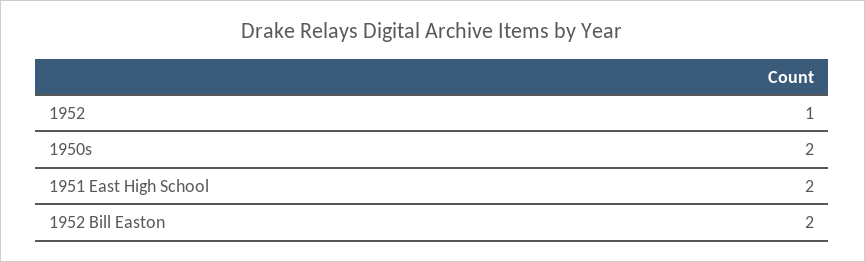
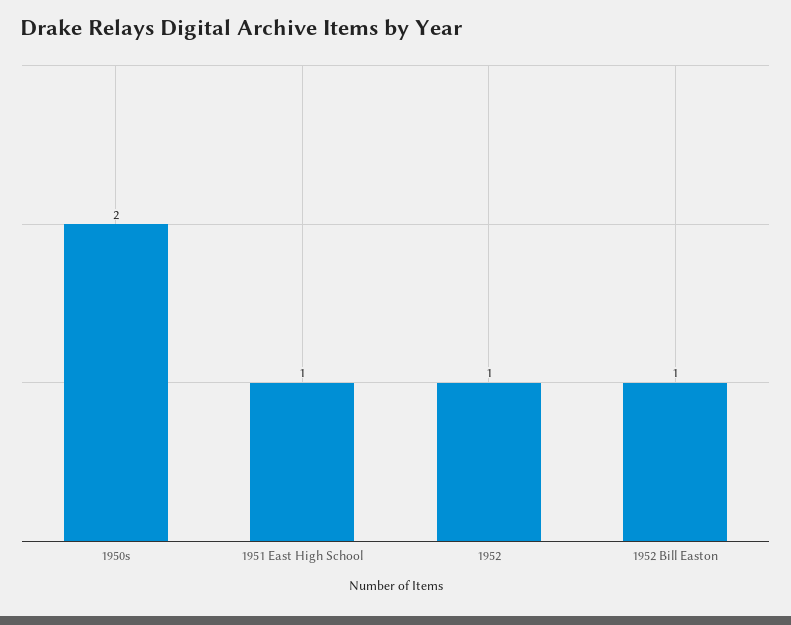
1951 East High School: 2 -> 1
1952 Bill Easton: 2 -> 1

